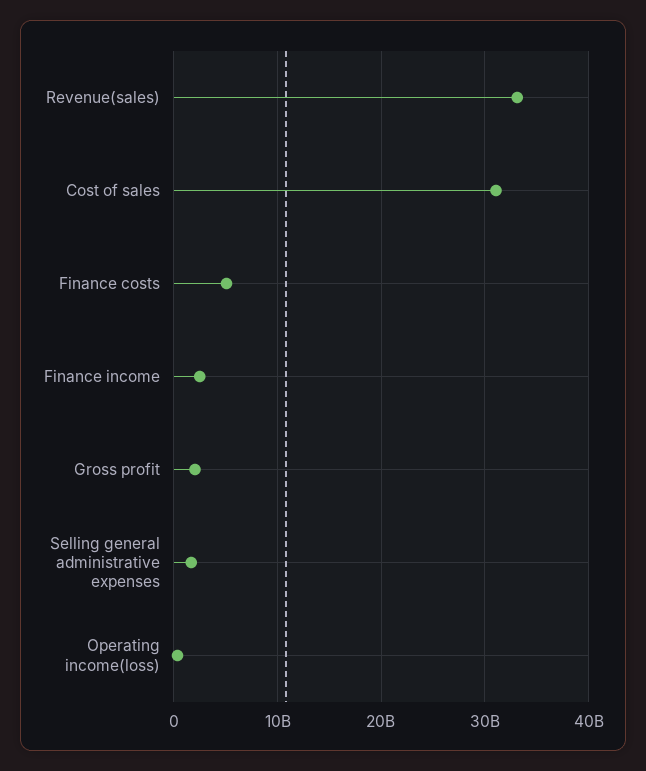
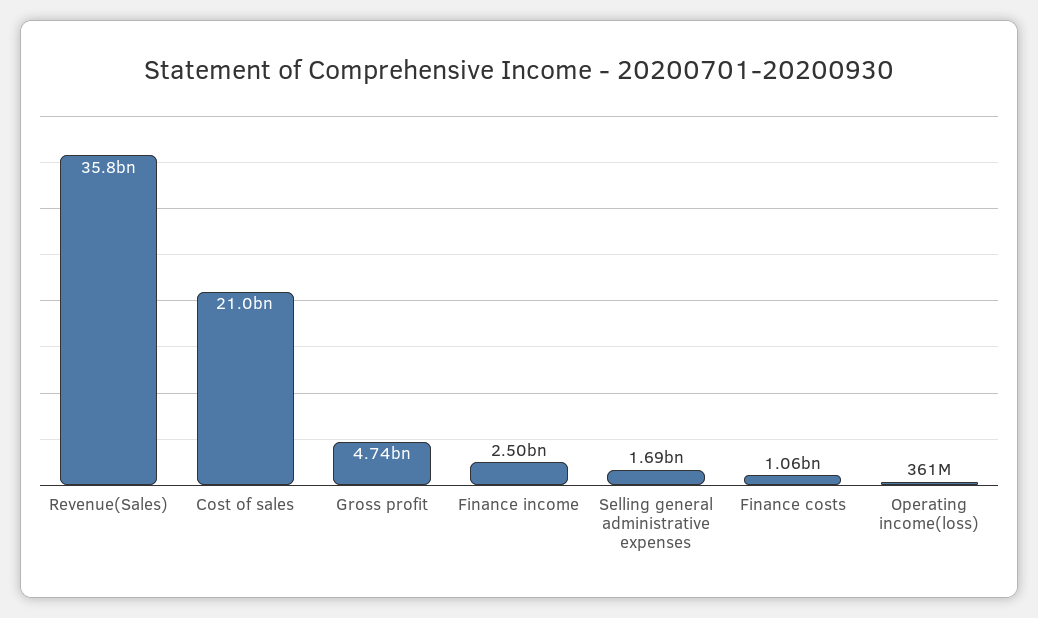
Revenue(sales): 33000000000 -> 35800000000
Cost of sales: 31000000000 -> 21000000000
Finance costs: 5000000000 -> 1060000000
Gross profit: 2000000000 -> 4740000000

